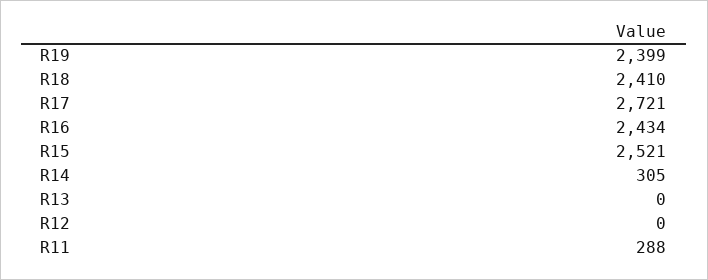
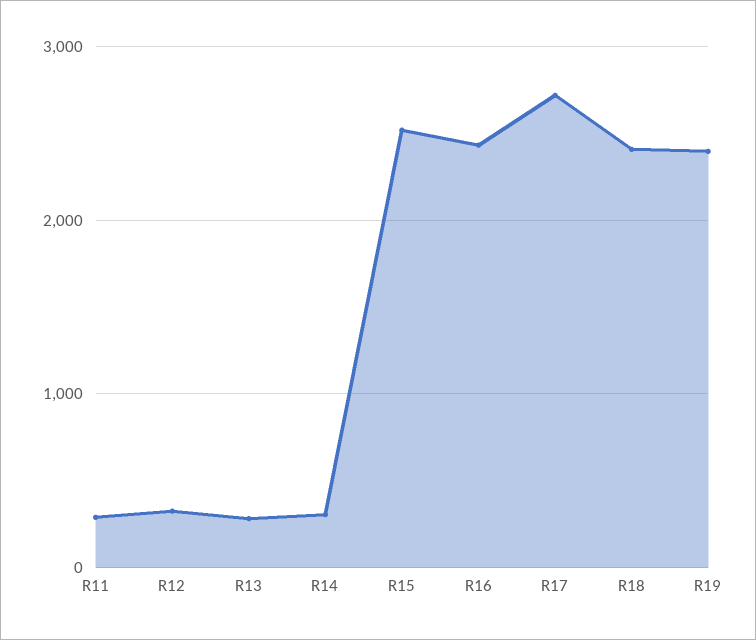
R13: 0 -> 300
R12: 0 -> 300

